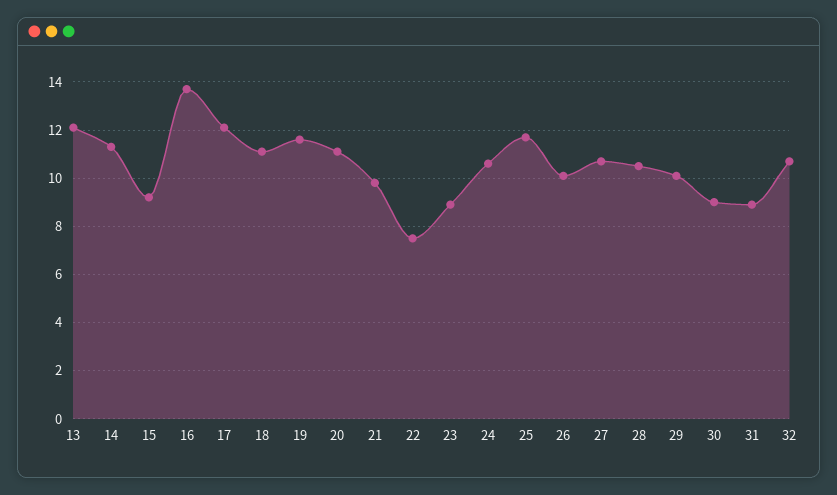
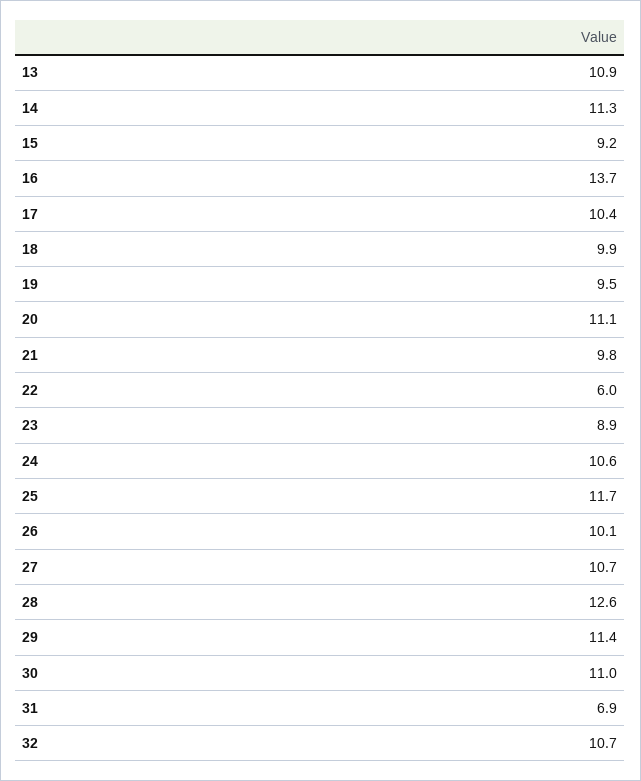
13: 12 -> 10.9
17: 12 -> 10.4
18: 11 -> 9.9
19: 11.5 -> 9.5
22: 7.5 -> 6
28: 10.5 -> 12.6
29: 10 -> 11.4
30: 9 -> 11
31: 9 -> 6.9

